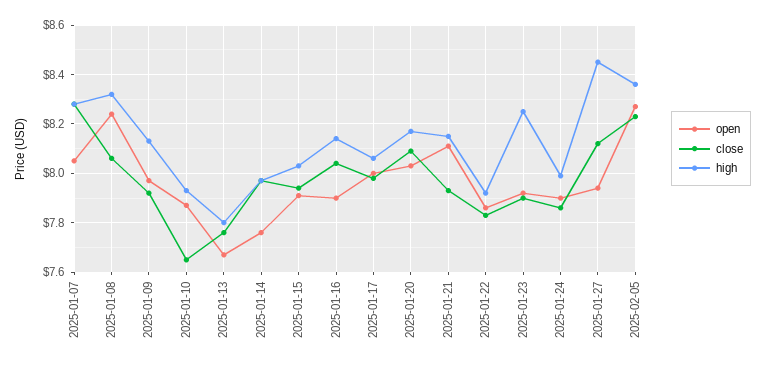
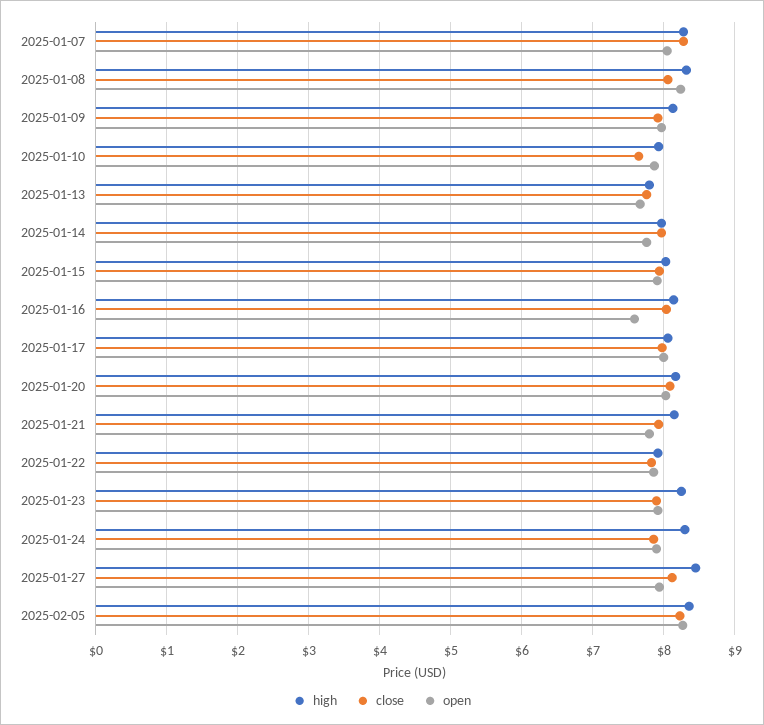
open, 2025-01-16: 7.9 -> 7.6
open, 2025-01-21: 8.1 -> 7.8
high, 2025-01-24: 8 -> 8.3

